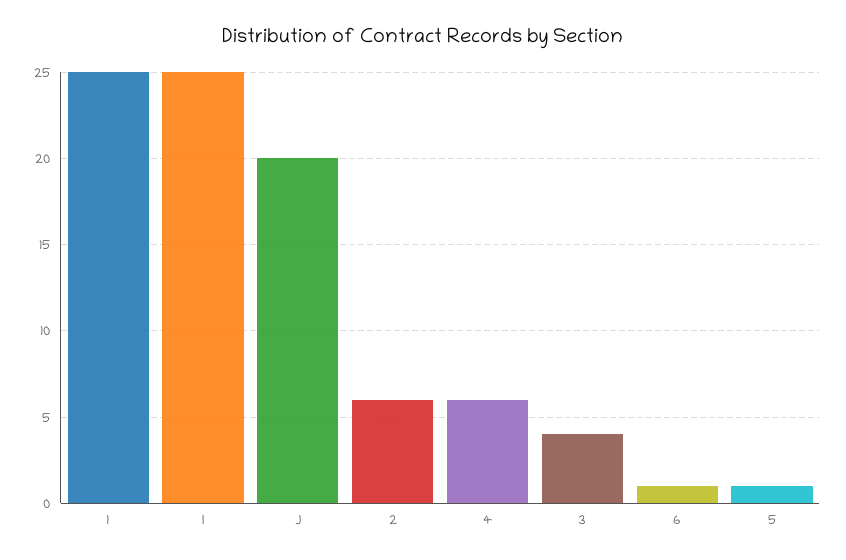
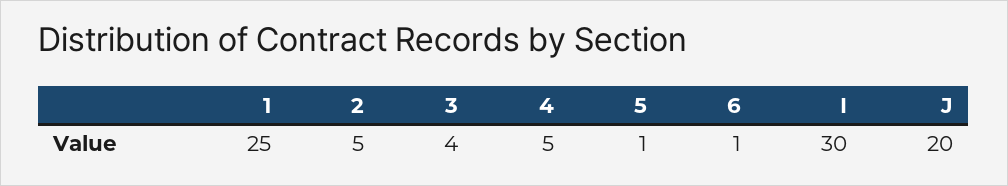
I: 25 -> 30
2: 6 -> 5
4: 6 -> 5

